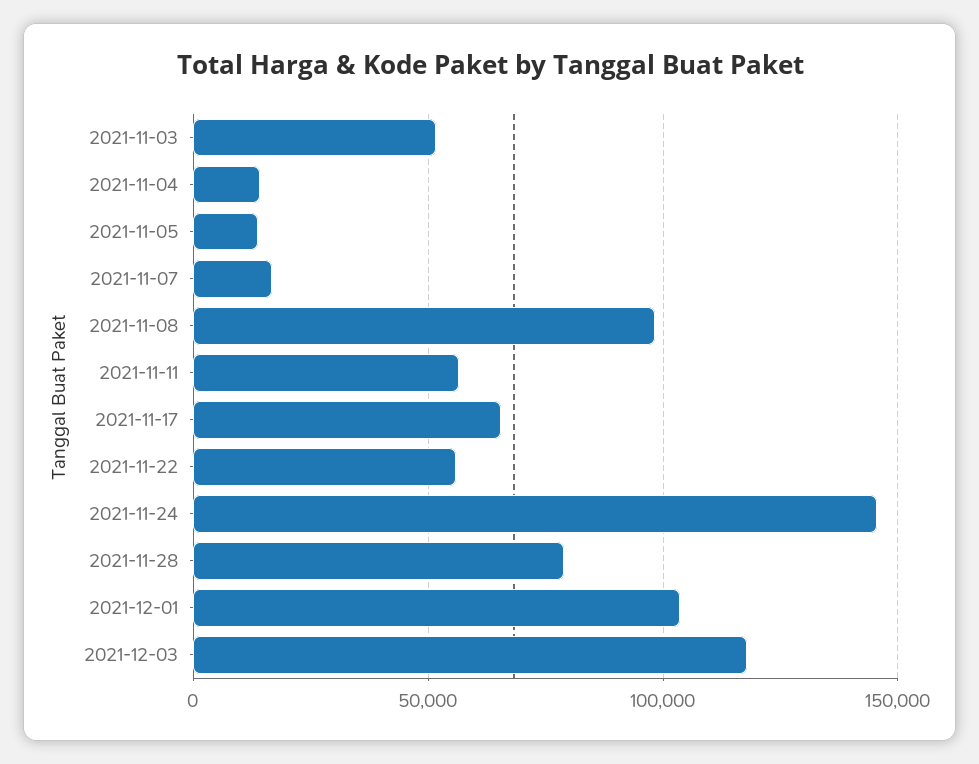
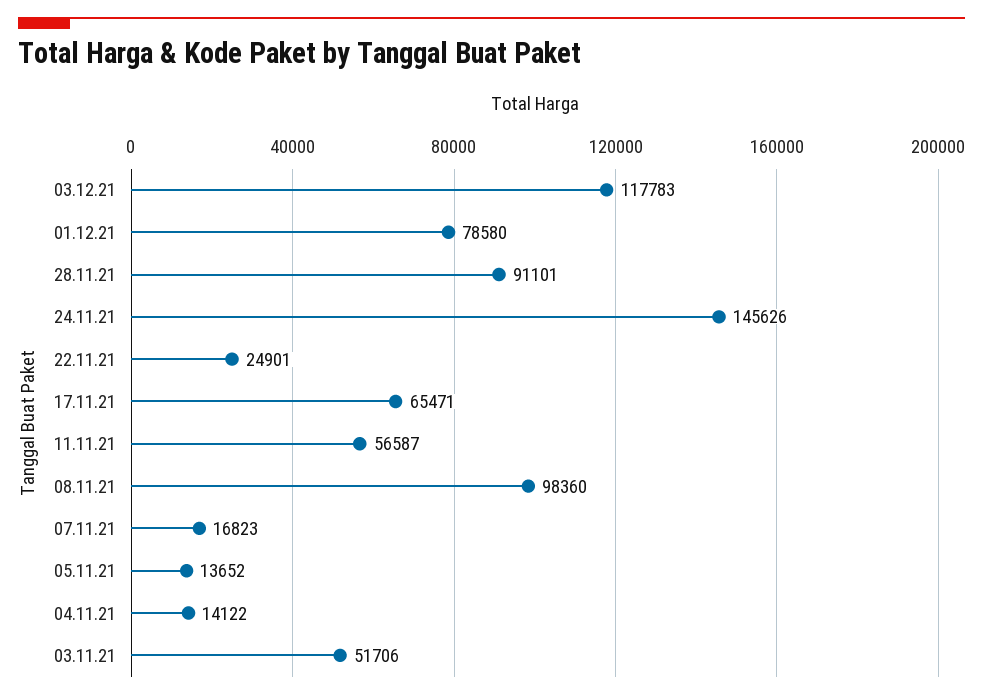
2021-11-22: 55000 -> 24901
2021-11-28: 80000 -> 91101
2021-12-01: 105000 -> 78580

